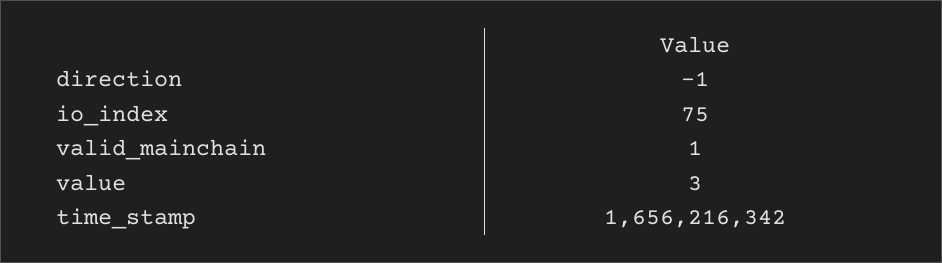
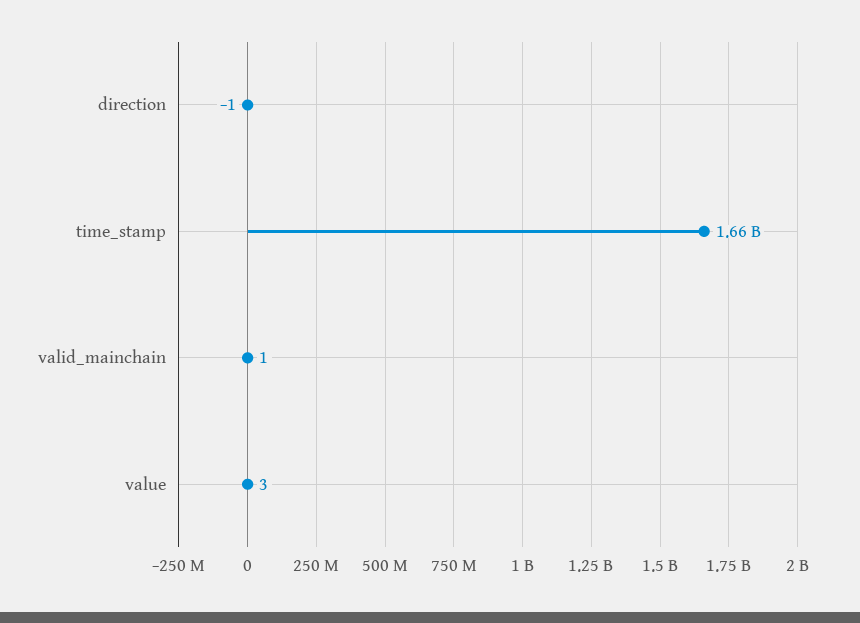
io_index: 75 -> none

